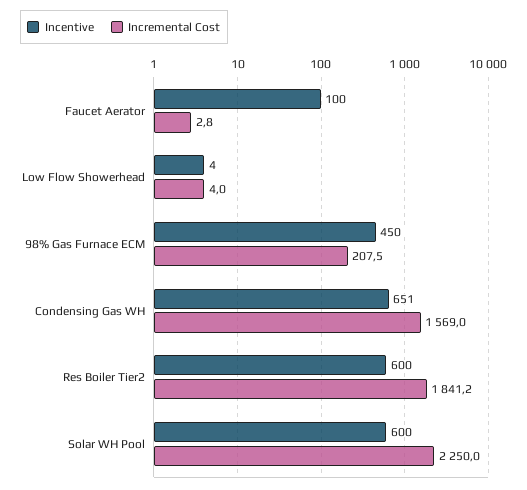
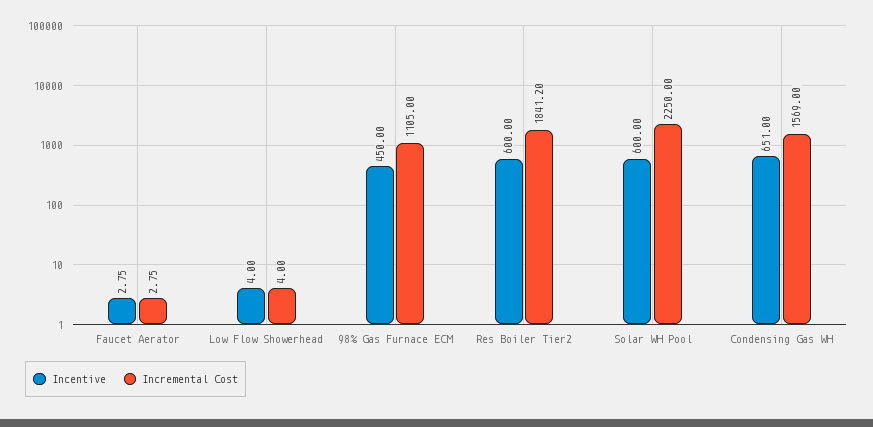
Incentive, Faucet Aerator: 100 -> 2.75
Incremental Cost, 98% Gas Furnace ECM: 207.5 -> 1105

